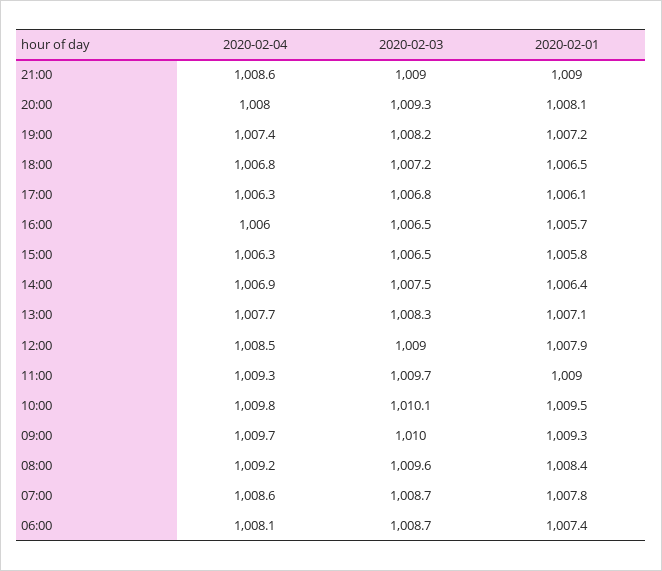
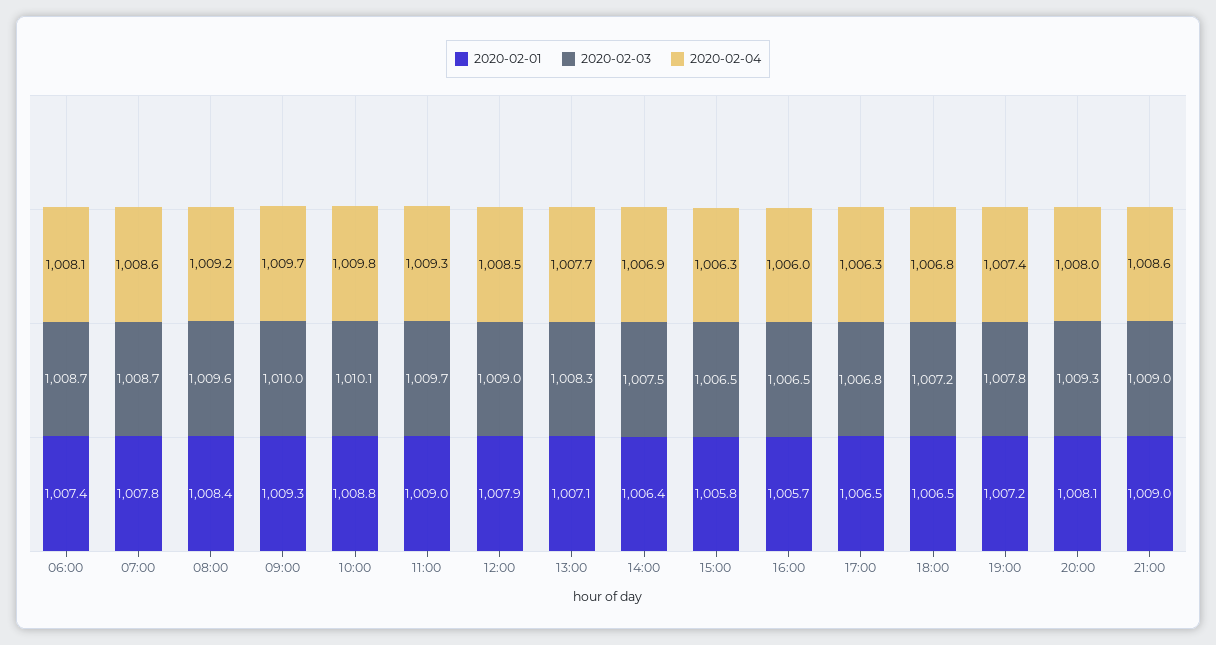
2020-02-03, 19:00: 1008.2 -> 1007.8
2020-02-01, 17:00: 1006.1 -> 1006.5
2020-02-01, 10:00: 1009.5 -> 1008.8

